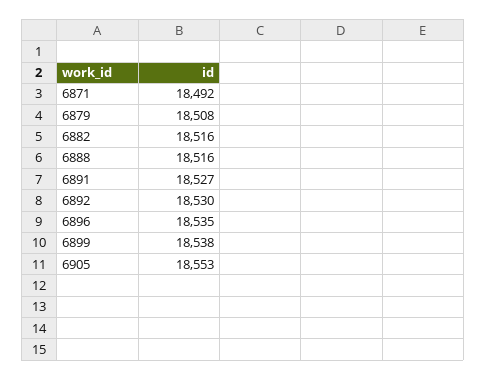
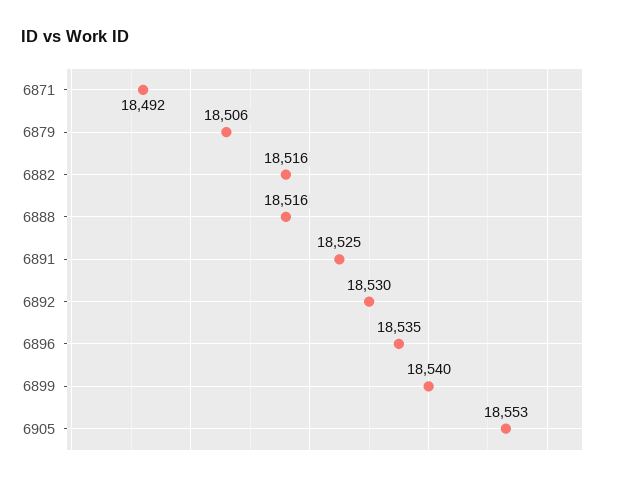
6879: 18508 -> 18506
6891: 18527 -> 18525
6899: 18538 -> 18540

